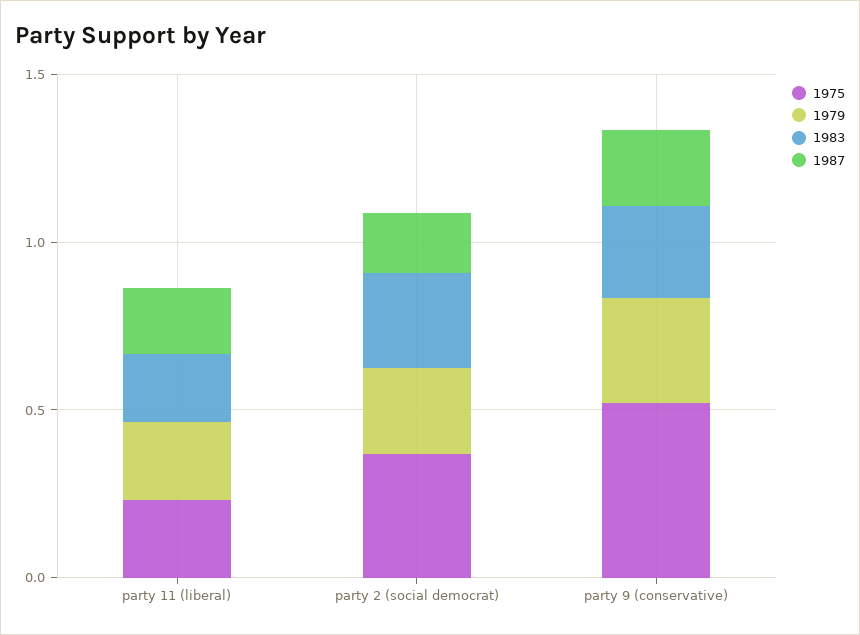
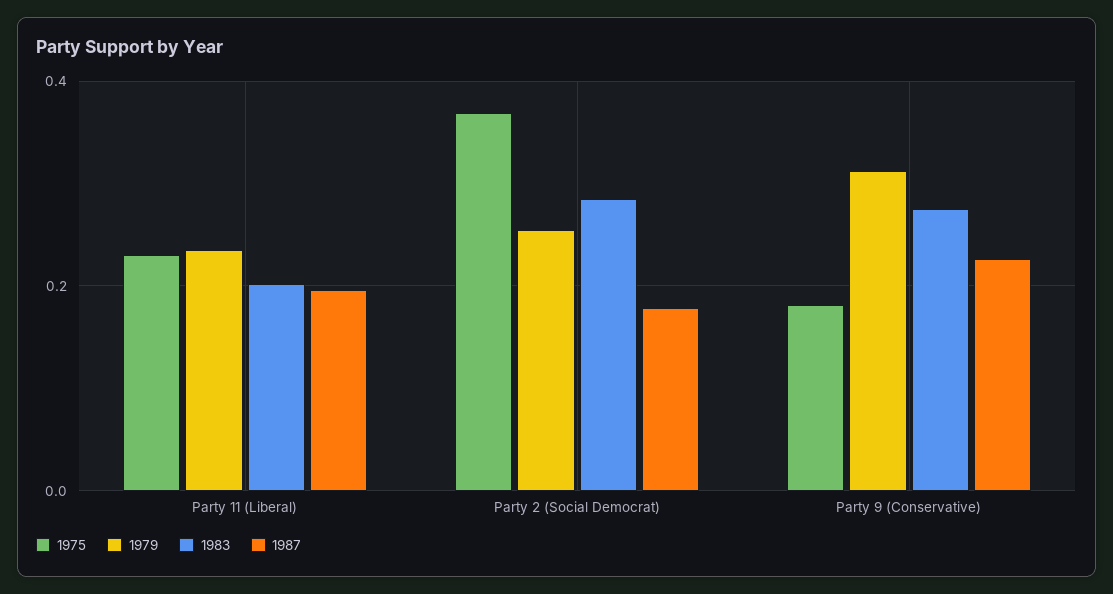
1975, party 9 (conservative): 0.5 -> 0.18

